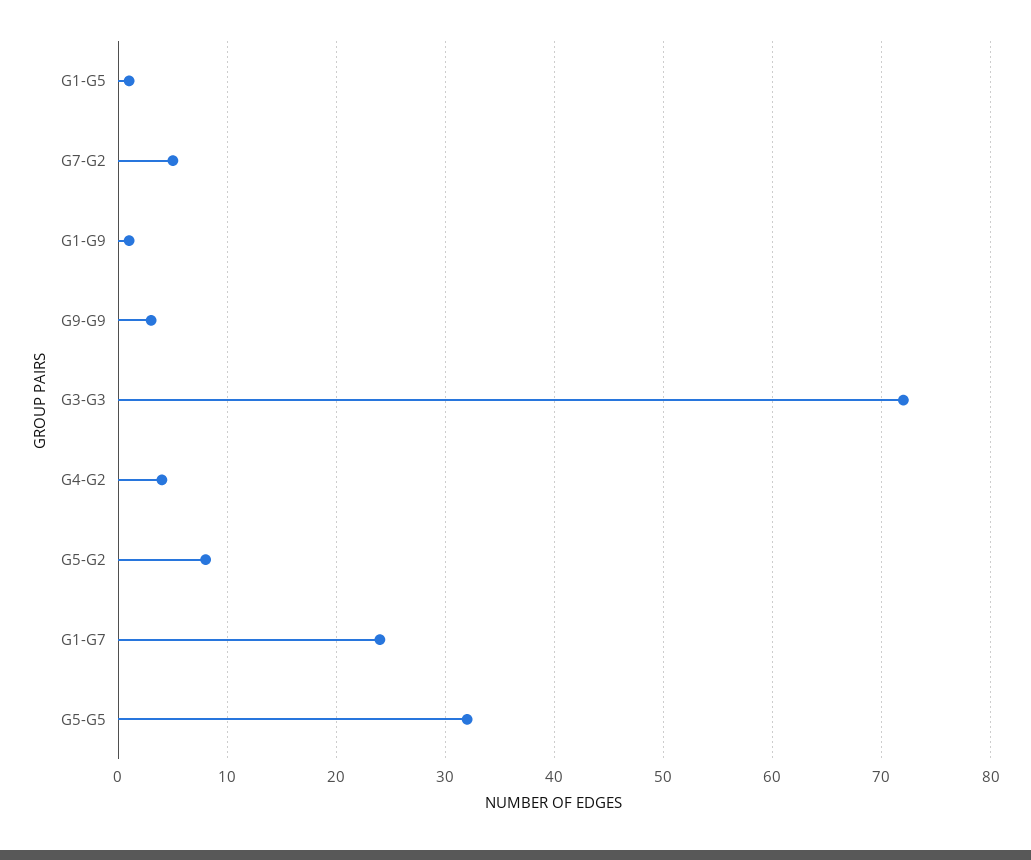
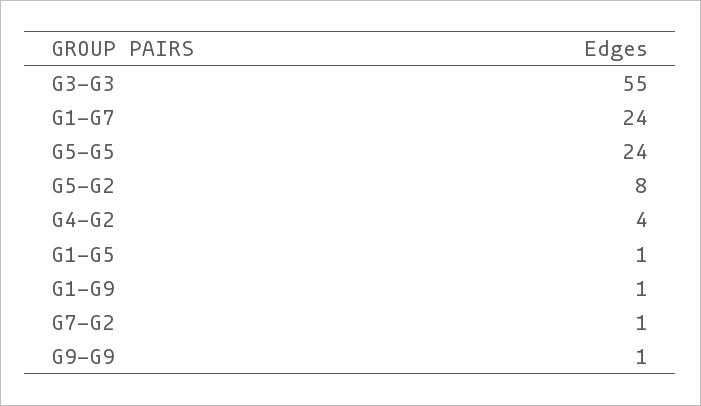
G7-G2: 5 -> 1
G9-G9: 3 -> 1
G3-G3: 72 -> 55
G5-G5: 32 -> 24

